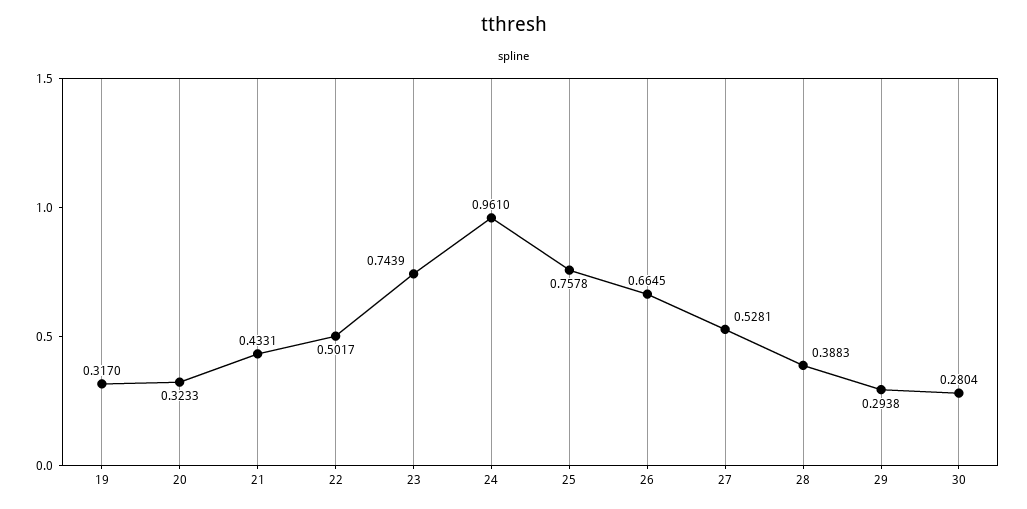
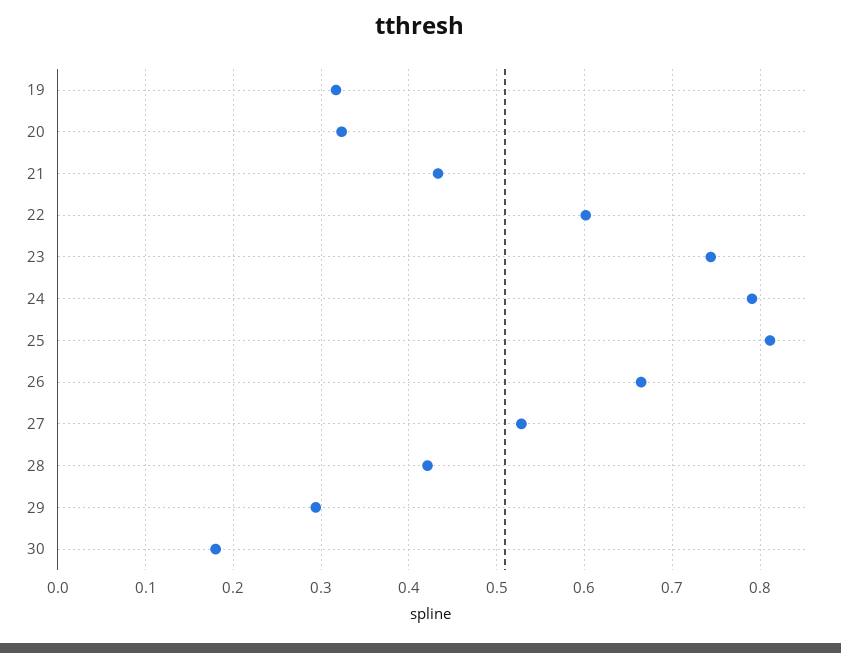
22: 0.5017 -> 0.6
24: 0.961 -> 0.79
25: 0.7578 -> 0.81
28: 0.3883 -> 0.42
30: 0.2804 -> 0.18

